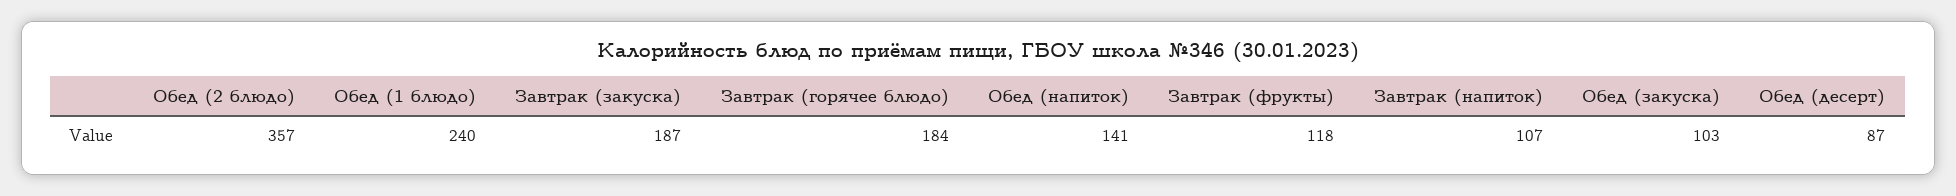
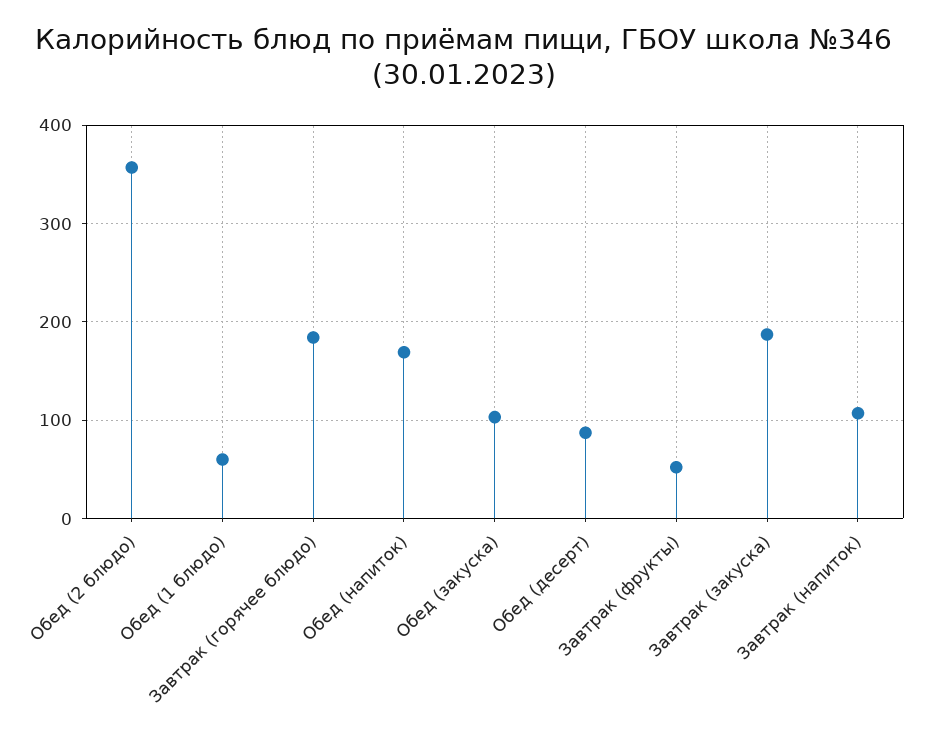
Обед (1 блюдо): 240 -> 60
Обед (напиток): 141 -> 170
Завтрак (фрукты): 118 -> 50

